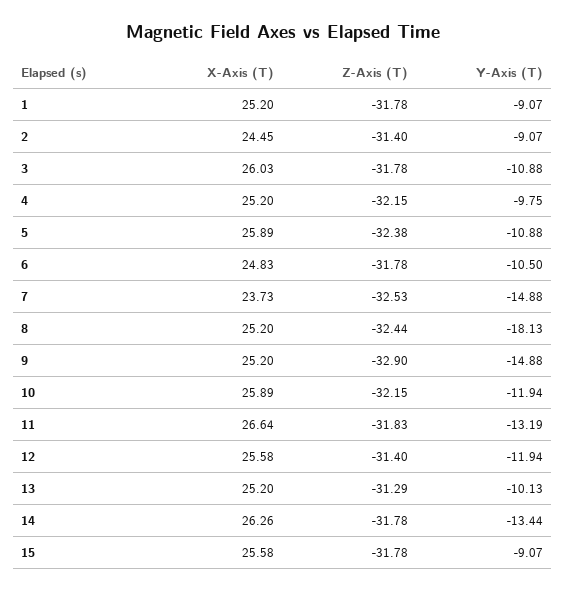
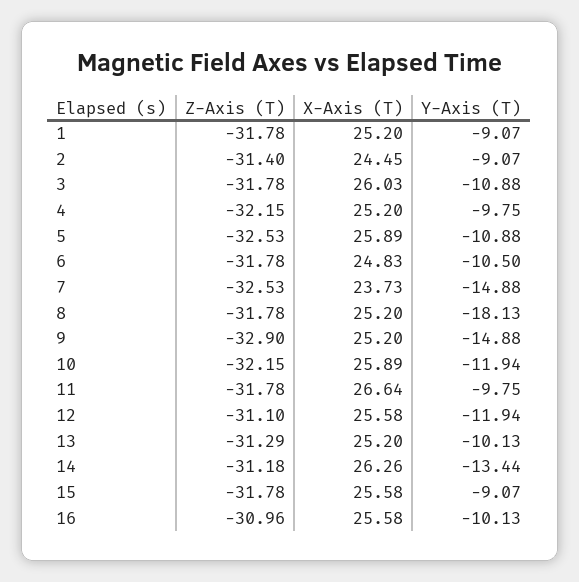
Z-Axis (T), 5: -32.38 -> -32.53
Z-Axis (T), 8: -32.44 -> -31.78
Z-Axis (T), 11: -31.83 -> -31.78
Y-Axis (T), 11: -13.19 -> -9.75
Z-Axis (T), 12: -31.4 -> -31.1
Z-Axis (T), 14: -31.78 -> -31.18
Z-Axis (T), 16: none -> -30.96
X-Axis (T), 16: none -> 25.58
Y-Axis (T), 16: none -> -10.13

